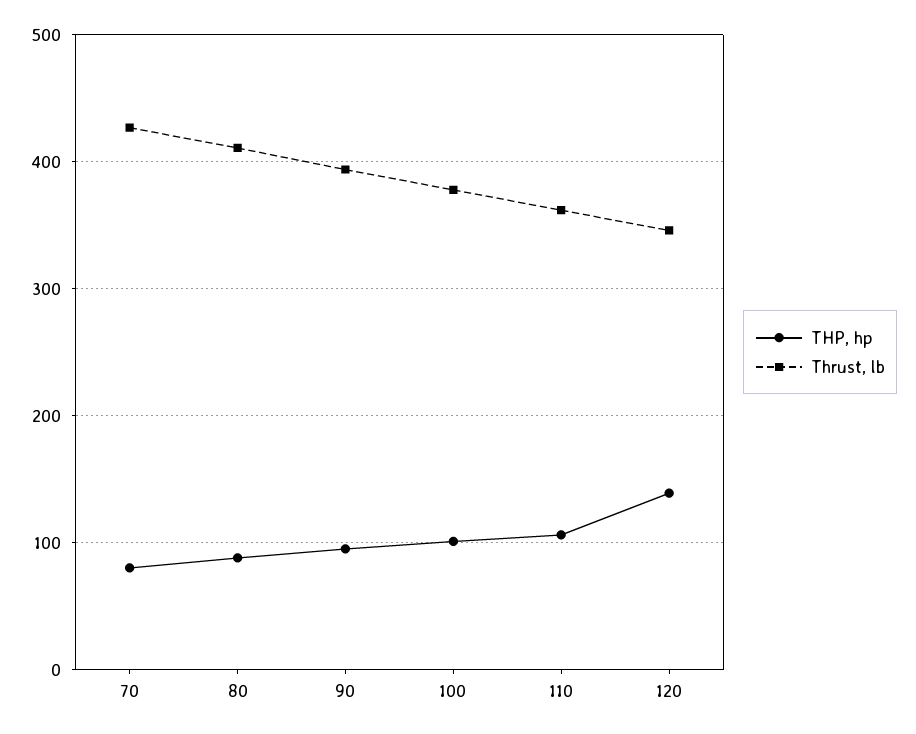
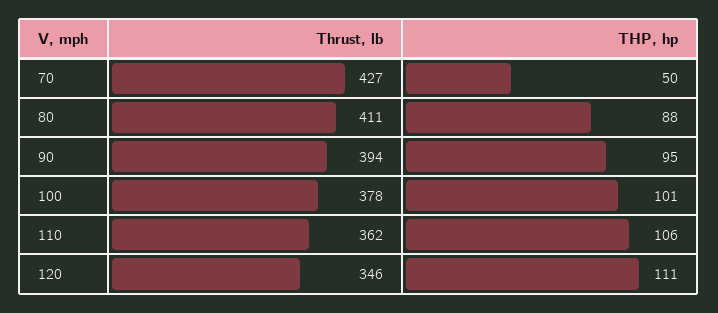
THP, hp, 70: 80 -> 50
THP, hp, 120: 140 -> 111

